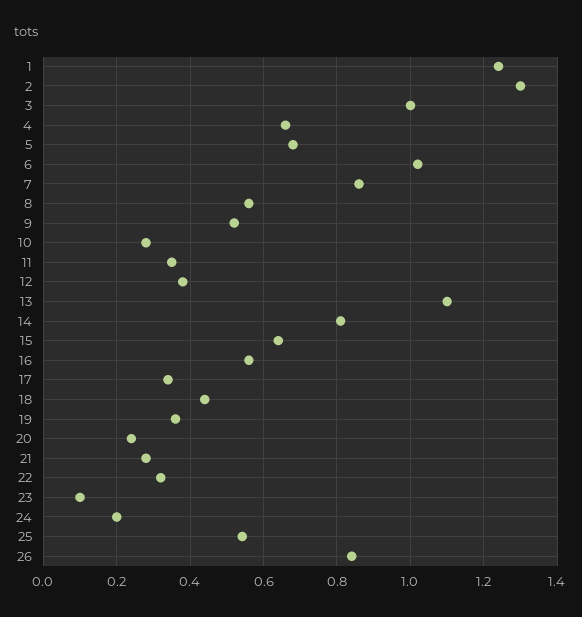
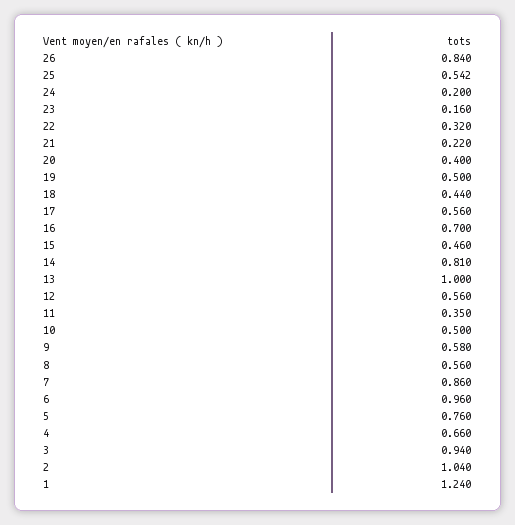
2: 1.3 -> 1.04
3: 1 -> 0.94
5: 0.68 -> 0.76
6: 1.02 -> 0.96
9: 0.52 -> 0.58
10: 0.28 -> 0.5
12: 0.38 -> 0.56
13: 1.1 -> 1
15: 0.64 -> 0.46
16: 0.56 -> 0.7
17: 0.34 -> 0.56
19: 0.36 -> 0.5
20: 0.24 -> 0.4
21: 0.28 -> 0.22
23: 0.1 -> 0.16

